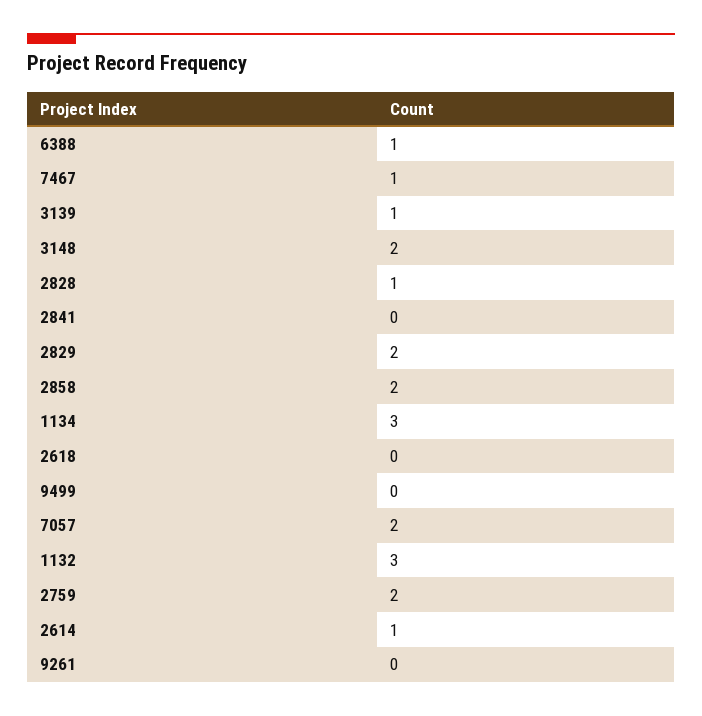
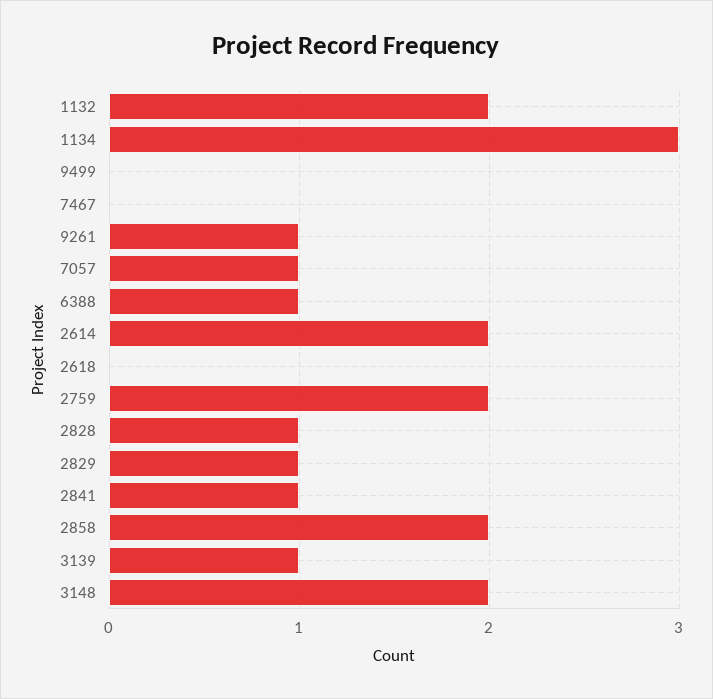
7467: 1 -> 0
2841: 0 -> 1
2829: 2 -> 1
7057: 2 -> 1
1132: 3 -> 2
2614: 1 -> 2
9261: 0 -> 1

